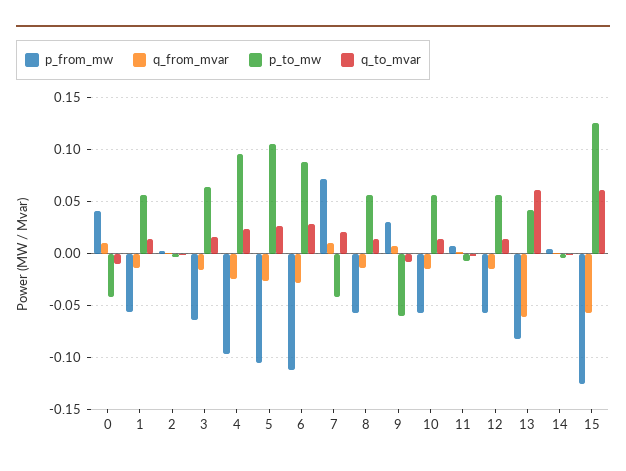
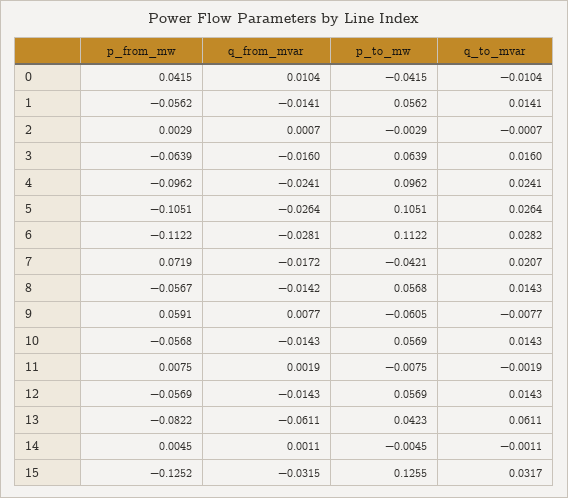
p_to_mw, 6: 0.09 -> 0.1122
q_from_mvar, 7: 0.01 -> -0.0172
p_from_mw, 9: 0.03 -> 0.0591
q_from_mvar, 15: -0.06 -> -0.0315
q_to_mvar, 15: 0.06 -> 0.0317

